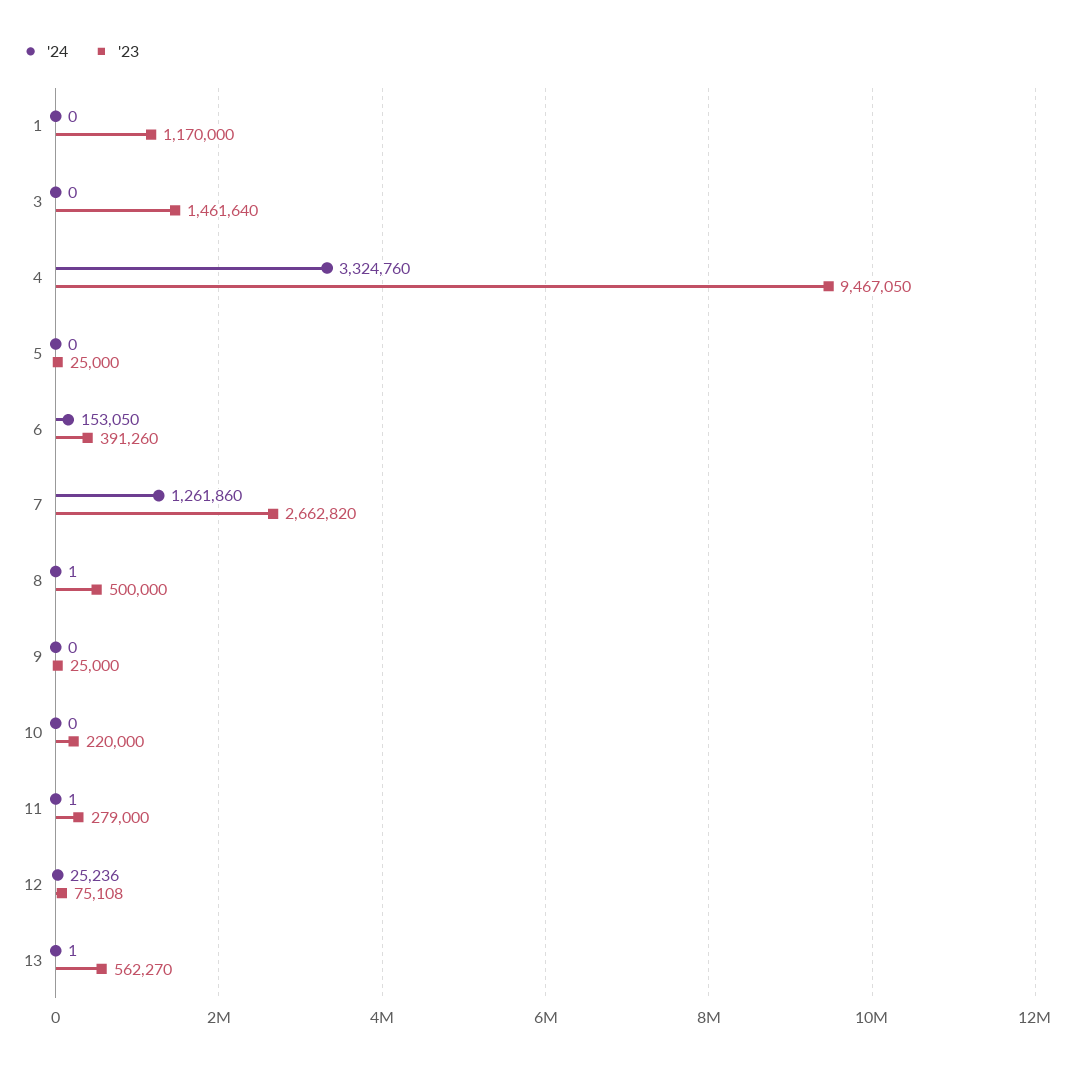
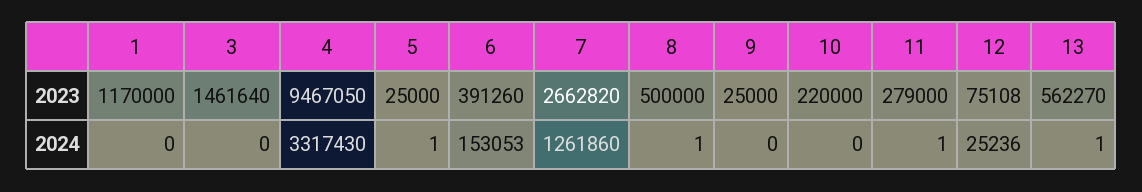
'24, 4: 3324760 -> 3317430
'24, 5: 0 -> 1
'24, 6: 153050 -> 153053

